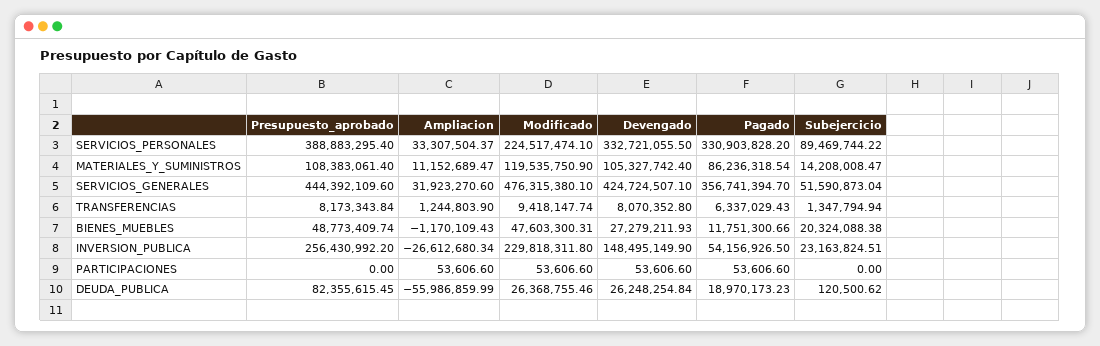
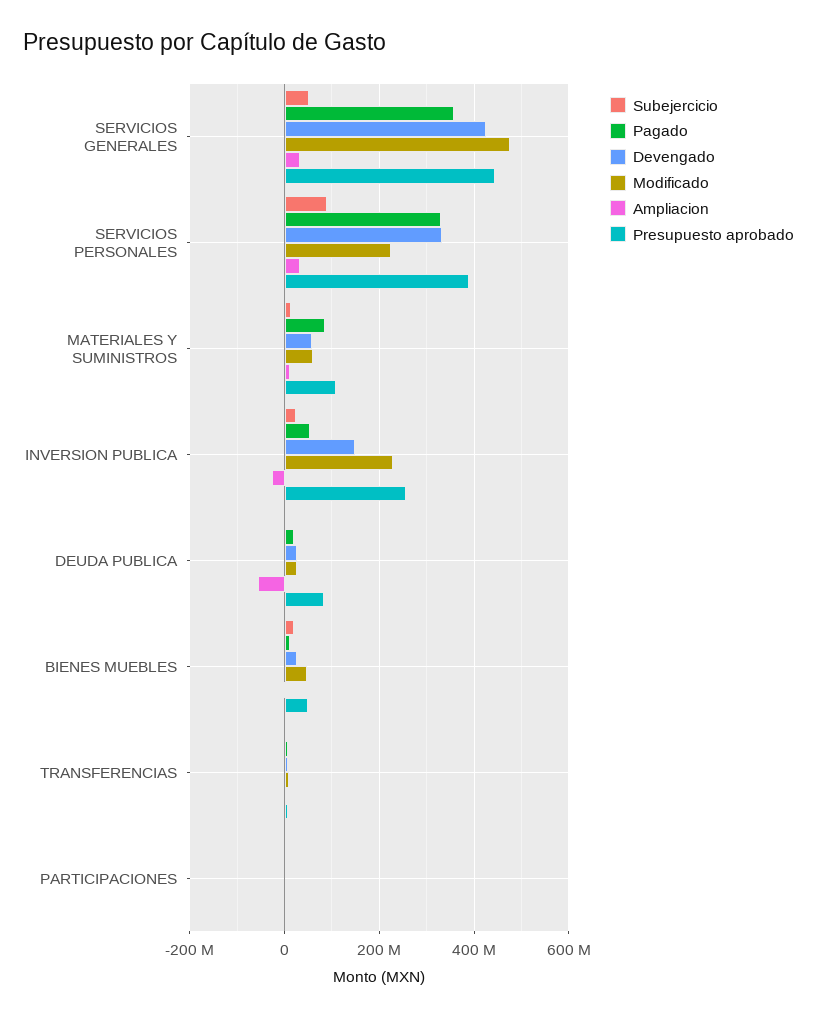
Modificado, MATERIALES_Y_SUMINISTROS: 119535750.9 -> 60000000
Devengado, MATERIALES_Y_SUMINISTROS: 105327742.4 -> 60000000

